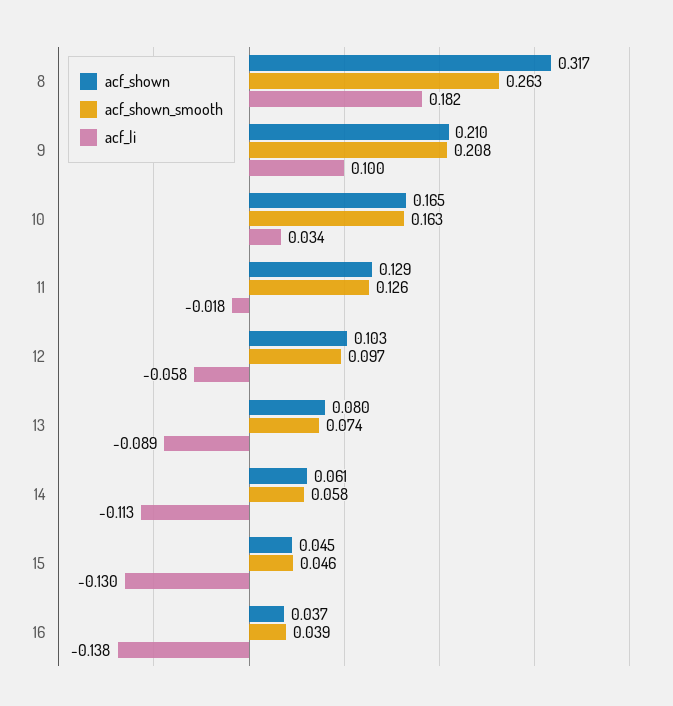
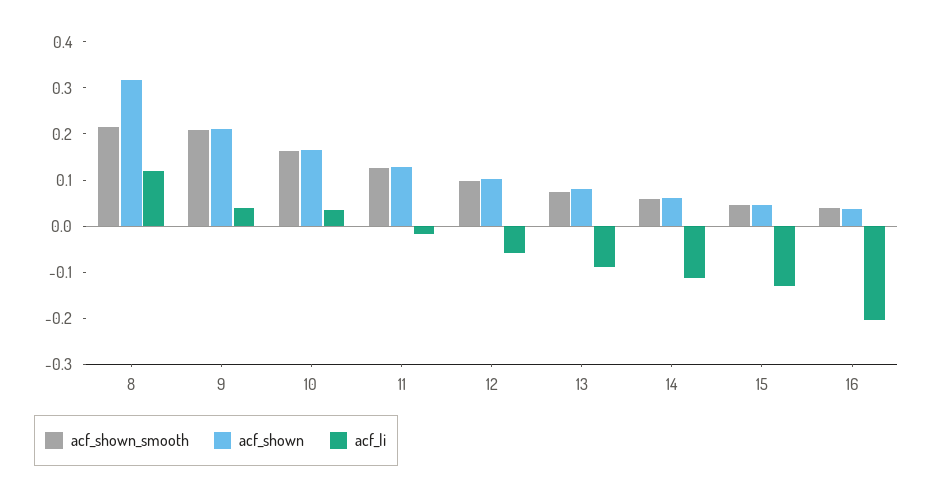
acf_shown_smooth, 8: 0.263 -> 0.22
acf_li, 8: 0.182 -> 0.12
acf_li, 9: 0.1 -> 0.04
acf_li, 16: -0.138 -> -0.2

